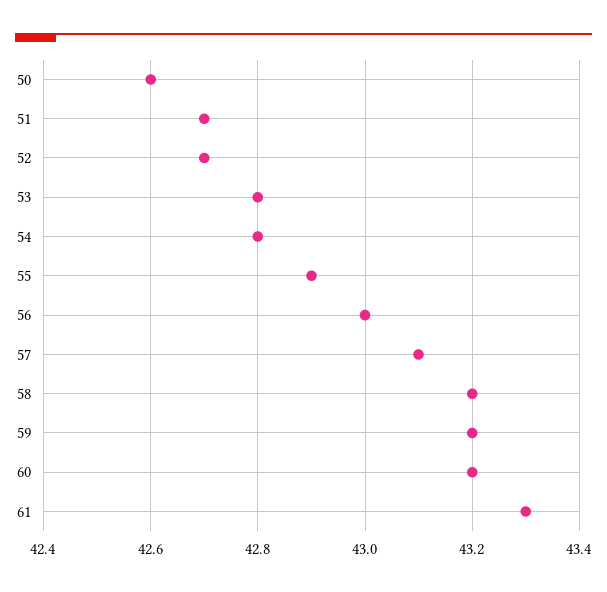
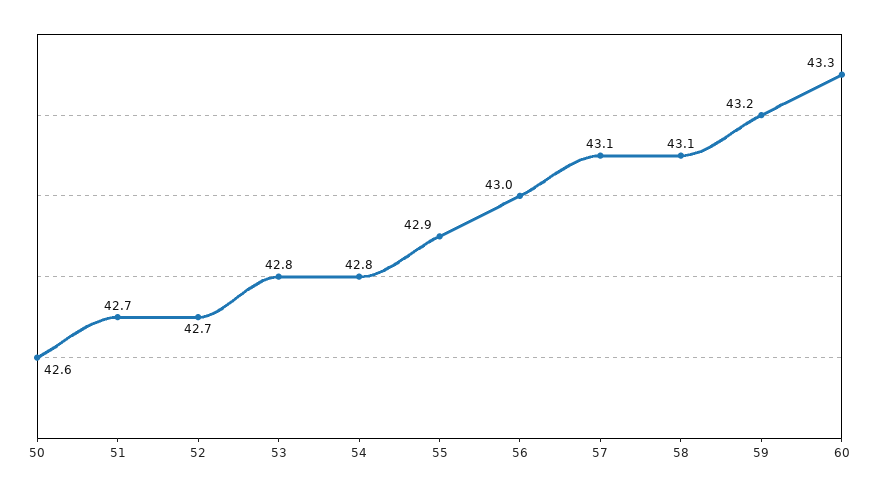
58: 43.2 -> 43.1
60: 43.2 -> 43.3
61: 43.3 -> none

